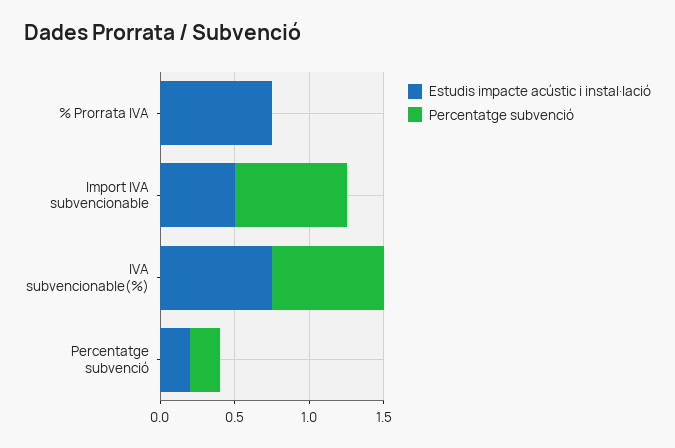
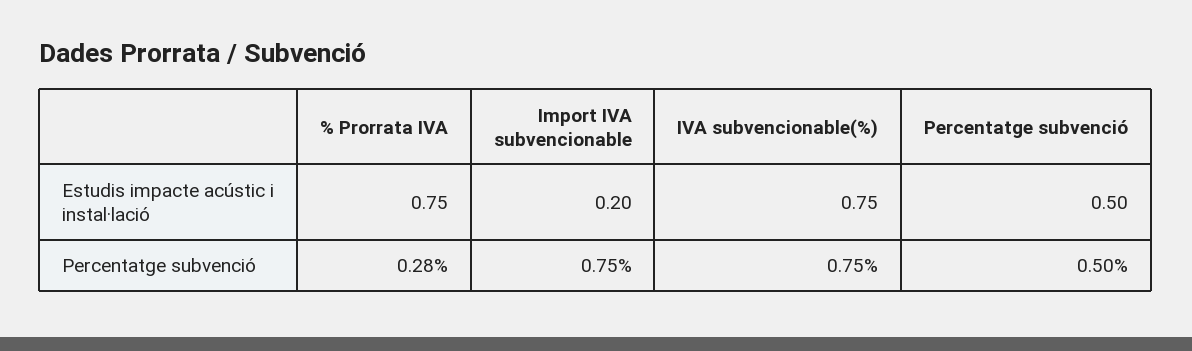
Percentatge subvenció, % Prorrata IVA: 0 -> 0.28
Estudis impacte acústic i instal·lació, Import IVA subvencionable: 0.5 -> 0.2
Estudis impacte acústic i instal·lació, Percentatge subvenció: 0.2 -> 0.5
Percentatge subvenció, Percentatge subvenció: 0.2 -> 0.5

